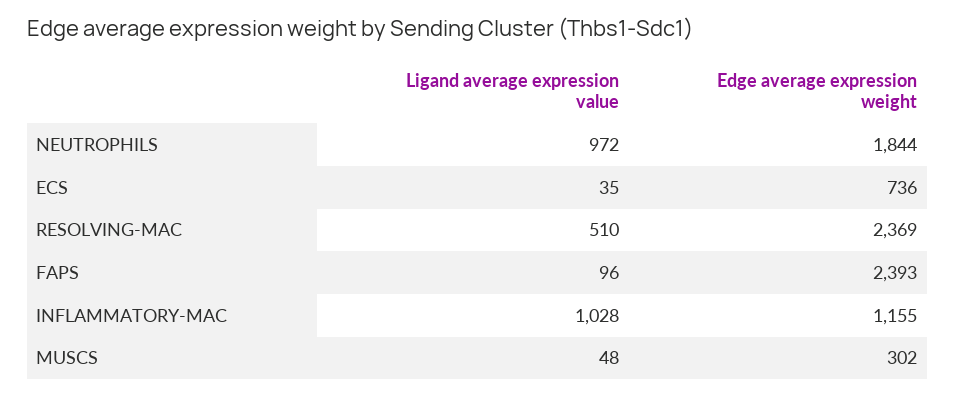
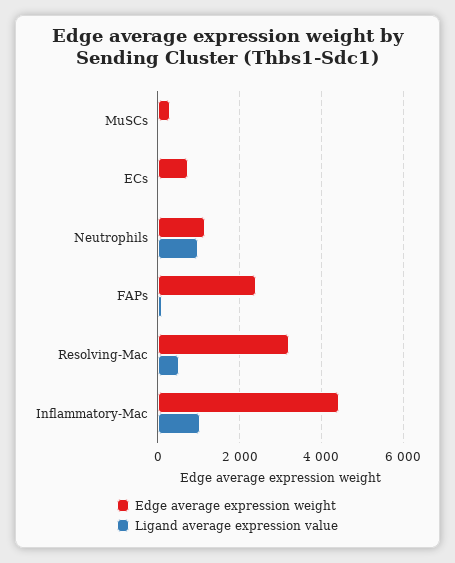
Edge average expression weight, NEUTROPHILS: 1844 -> 1200
Edge average expression weight, RESOLVING-MAC: 2369 -> 3200
Edge average expression weight, INFLAMMATORY-MAC: 1155 -> 4400

